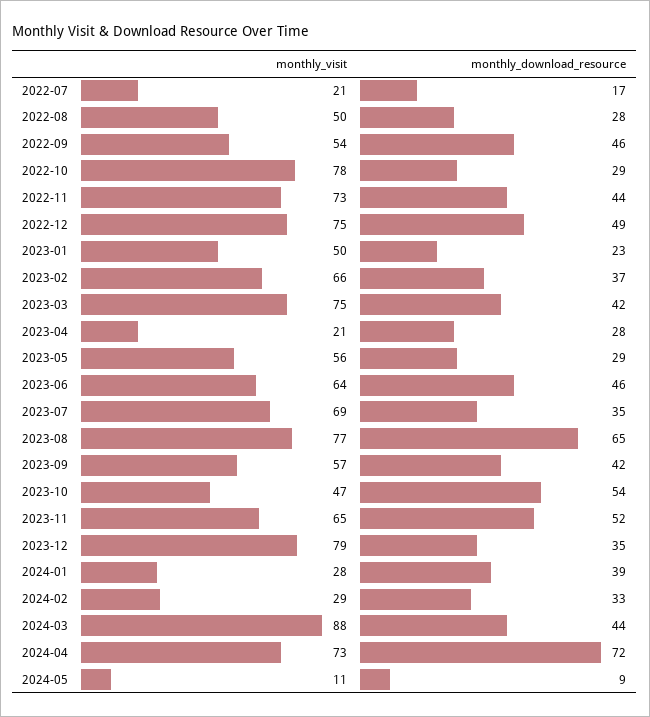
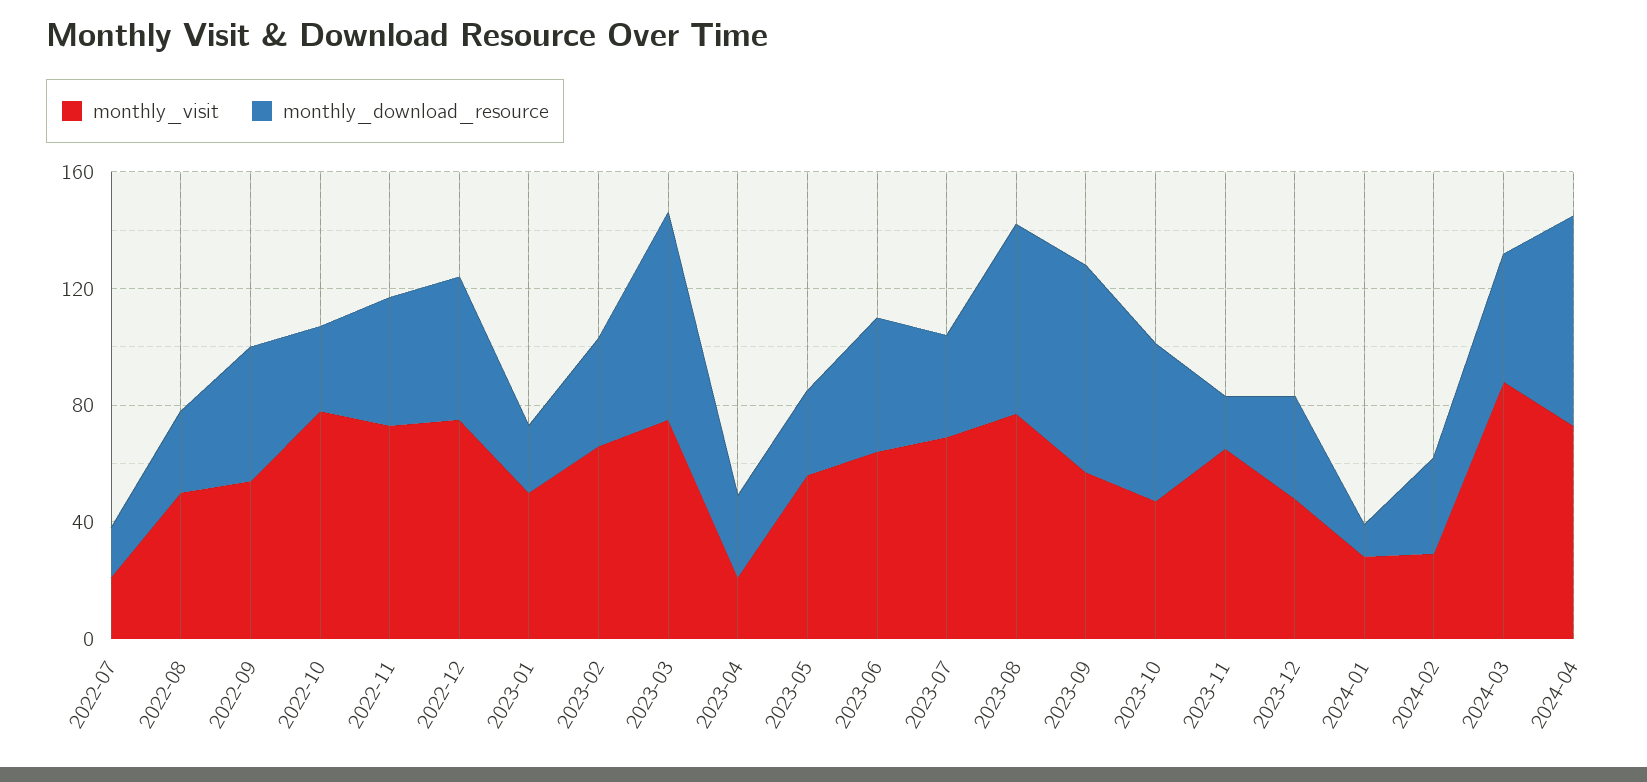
monthly_download_resource, 2023-03: 42 -> 70
monthly_download_resource, 2023-09: 42 -> 70
monthly_download_resource, 2023-11: 52 -> 20
monthly_visit, 2023-12: 79 -> 50
monthly_download_resource, 2024-01: 39 -> 10
monthly_visit, 2024-05: 11 -> none
monthly_download_resource, 2024-05: 9 -> none

